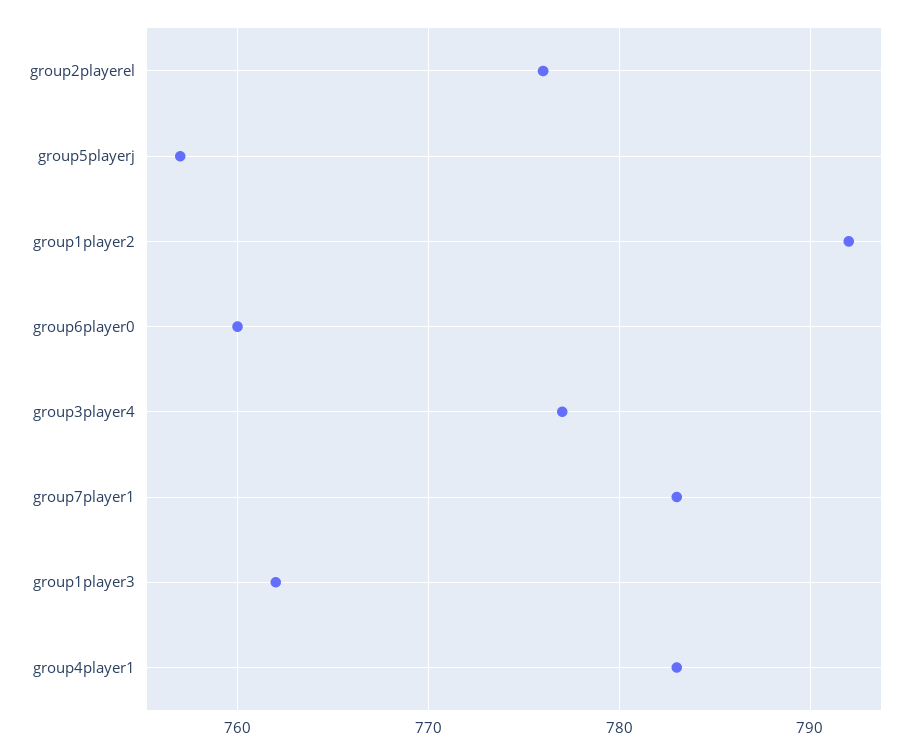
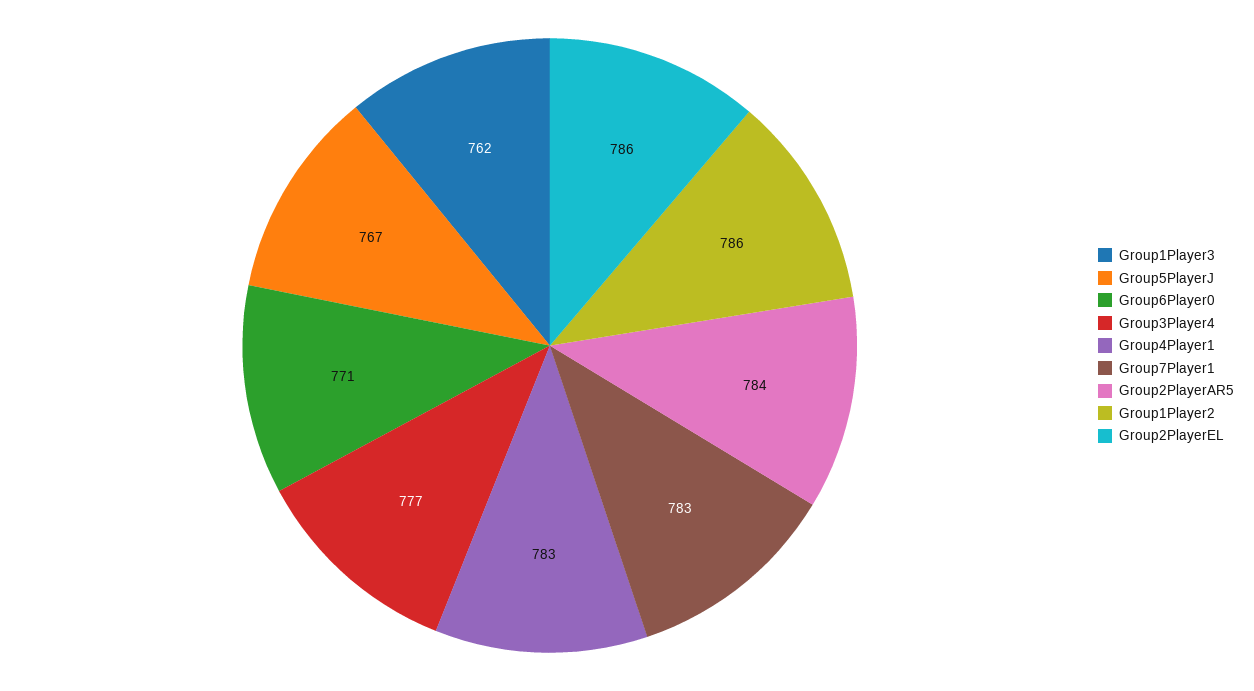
group2playerel: 776 -> 786
group5playerj: 757 -> 767
group1player2: 792 -> 786
group6player0: 760 -> 771
Group2PlayerAR5: none -> 784

